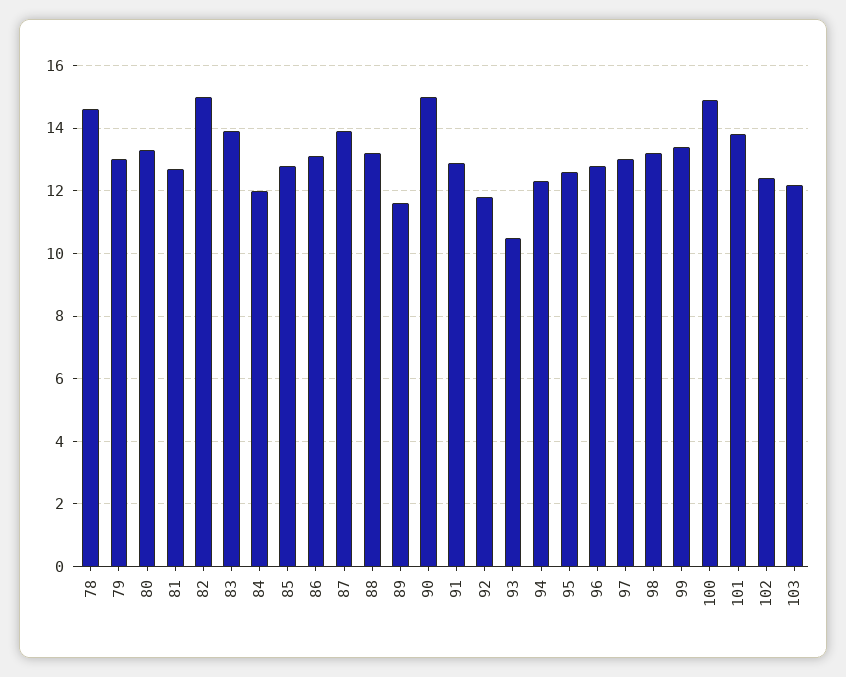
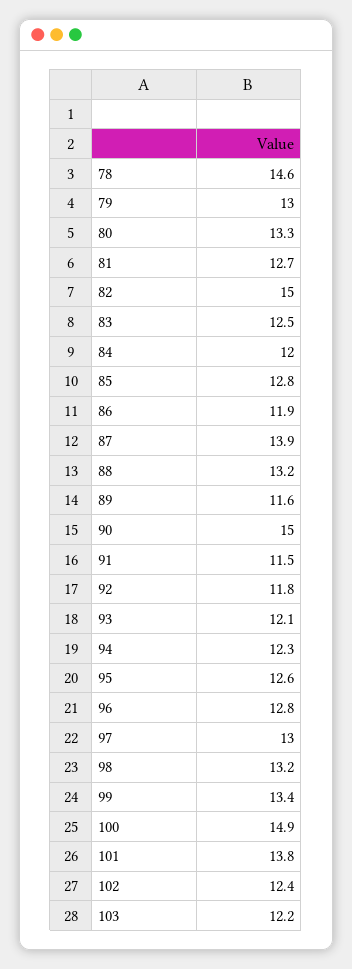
83: 14 -> 12.5
86: 13 -> 11.9
91: 13 -> 11.5
93: 10.5 -> 12.1

